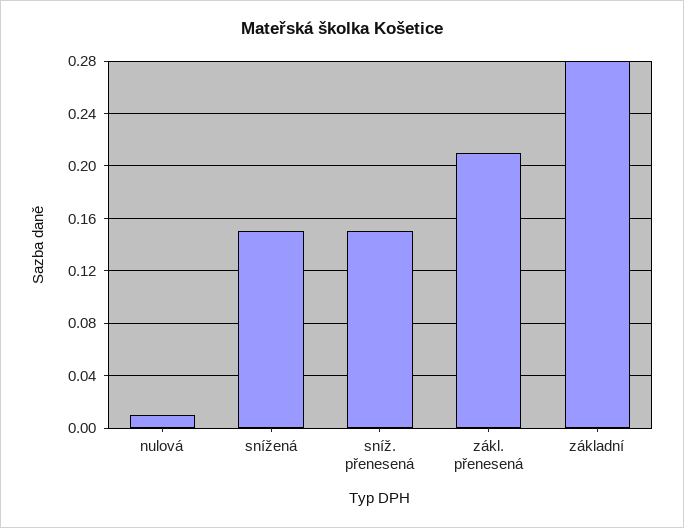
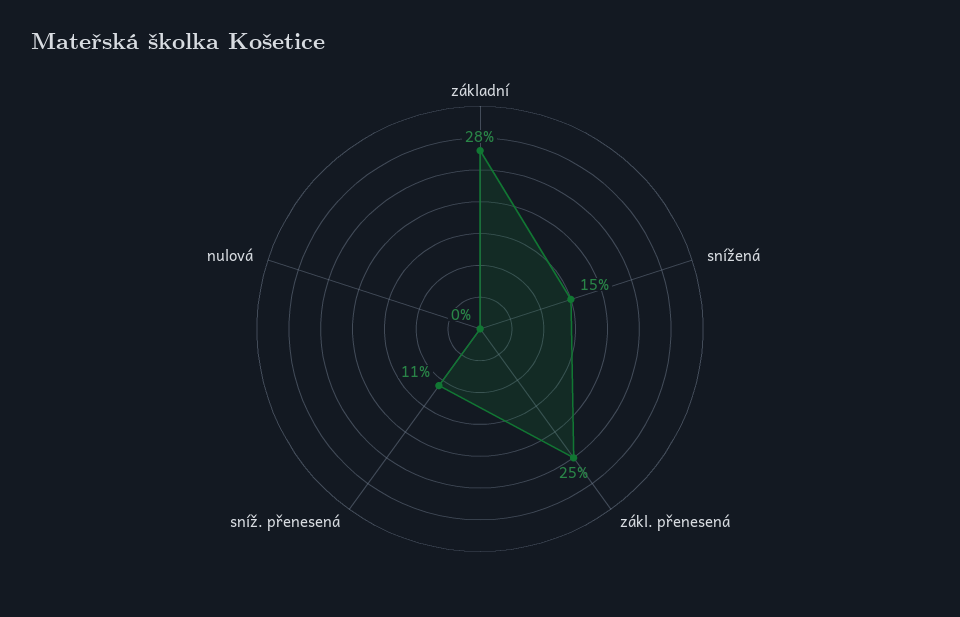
nulová: 0.01 -> 0
sníž. přenesená: 0.15 -> 0.11
zákl. přenesená: 0.21 -> 0.25

